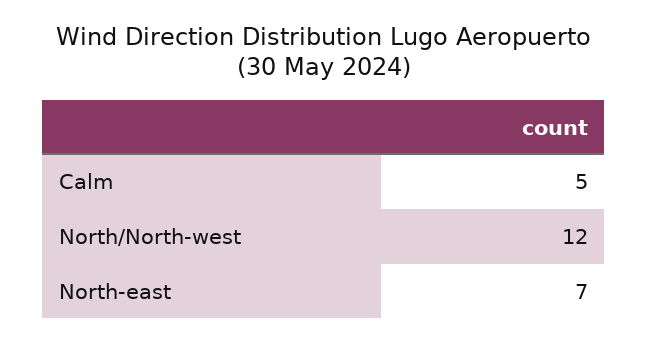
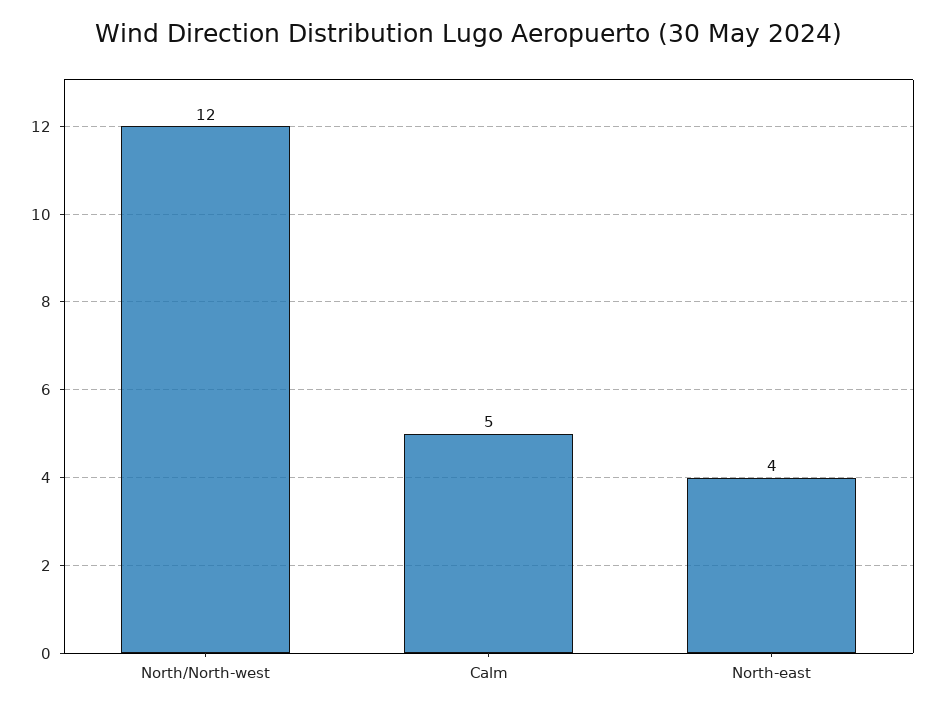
North-east: 7 -> 4

